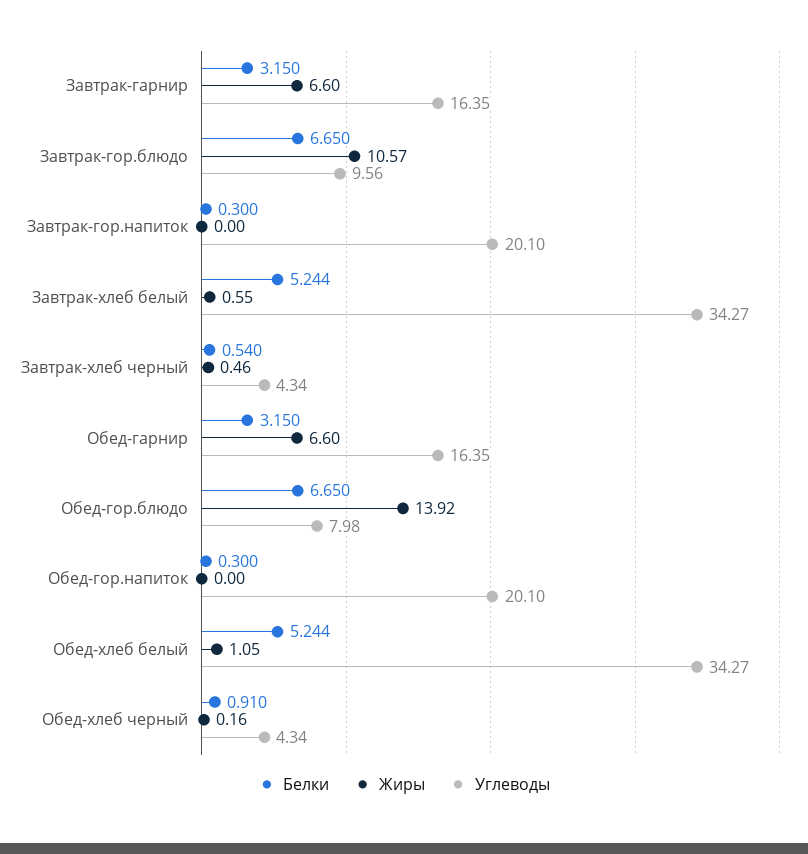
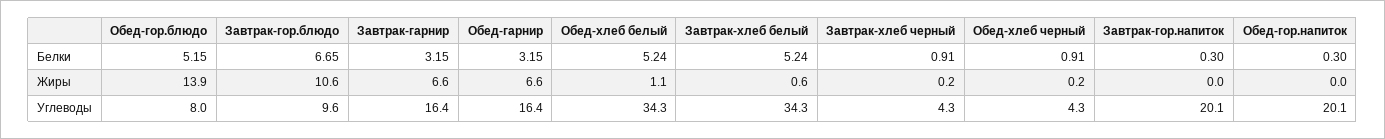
Белки, Завтрак-хлеб черный: 0.54 -> 0.91
Жиры, Завтрак-хлеб черный: 0.46 -> 0.2
Белки, Обед-гор.блюдо: 6.65 -> 5.15

